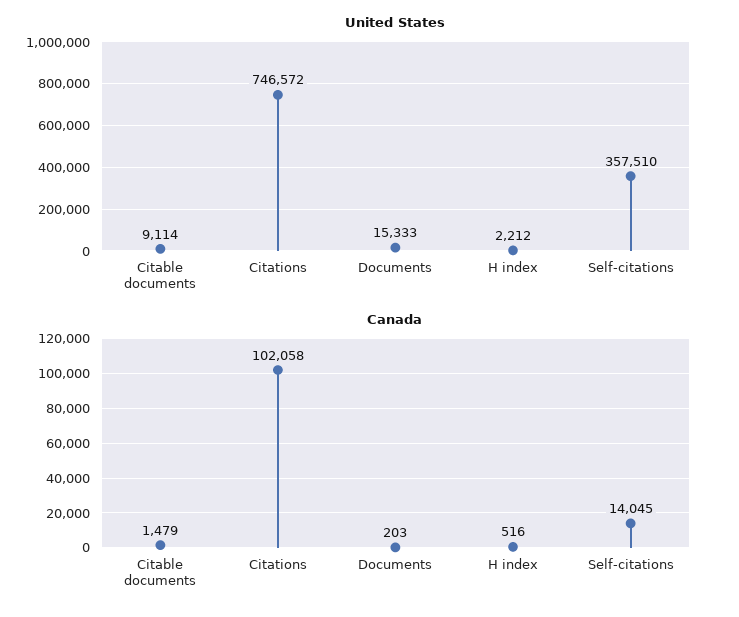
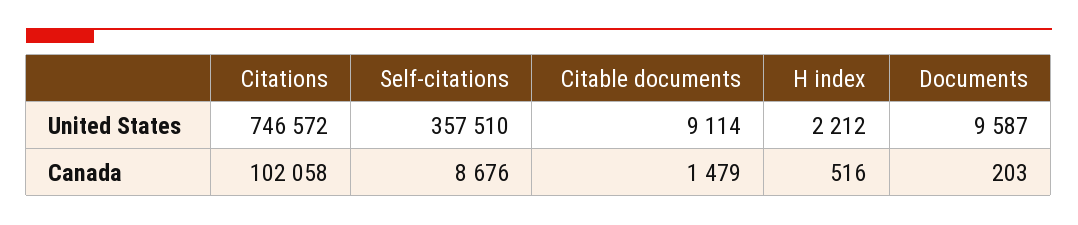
United States, Documents: 15333 -> 9587
Canada, Self-citations: 14045 -> 8676

